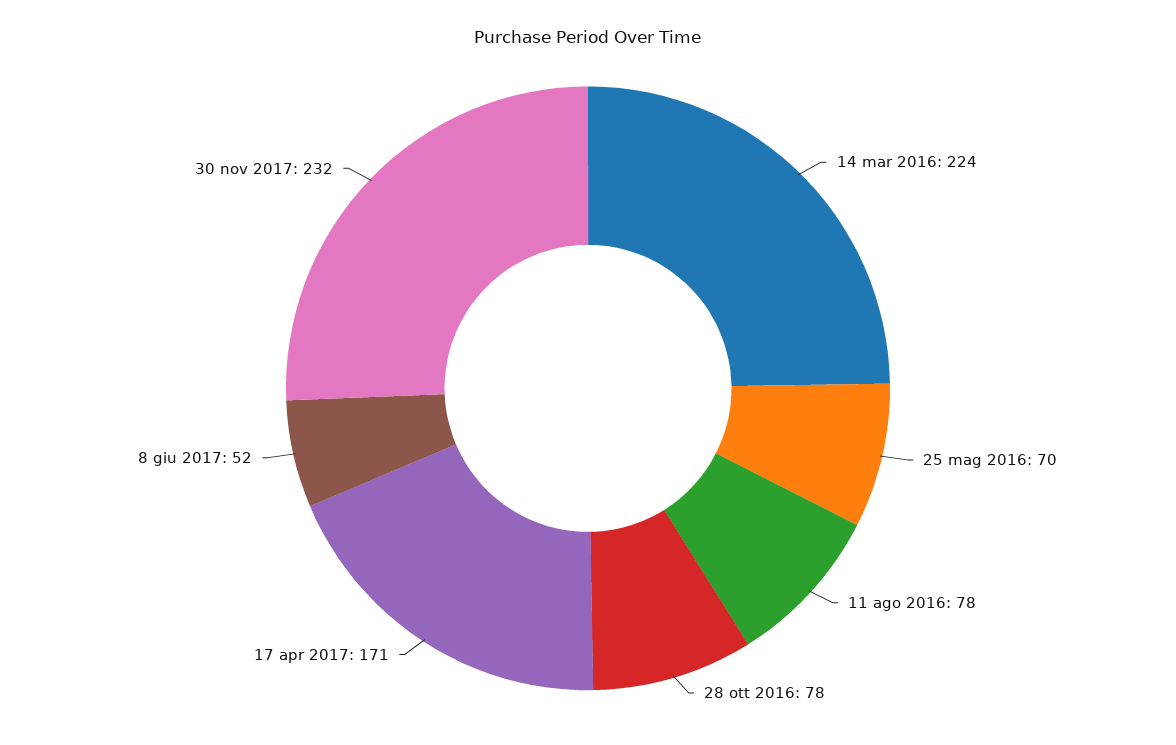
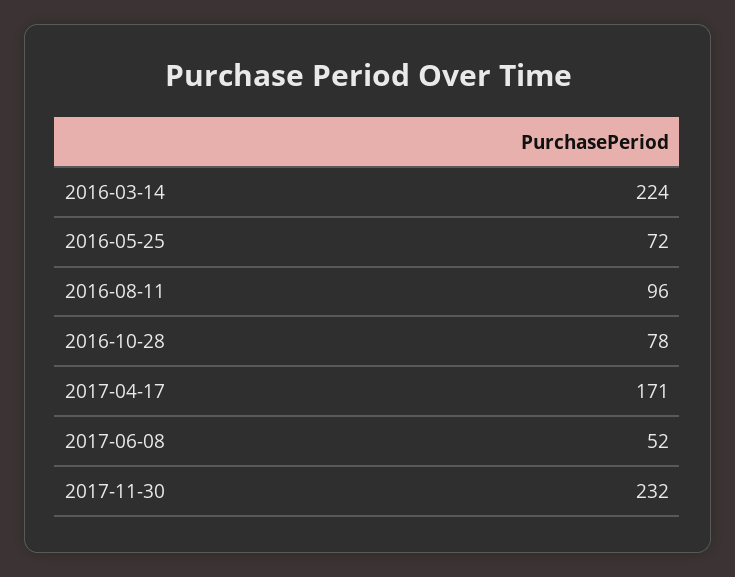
25 mag 2016: 70 -> 72
11 ago 2016: 78 -> 96

